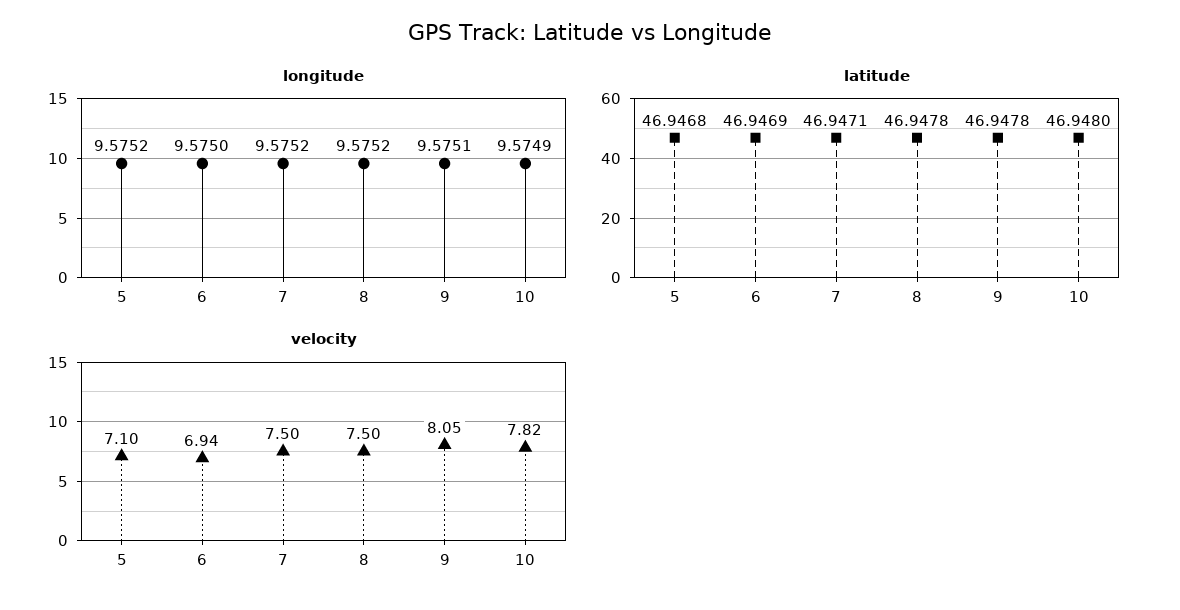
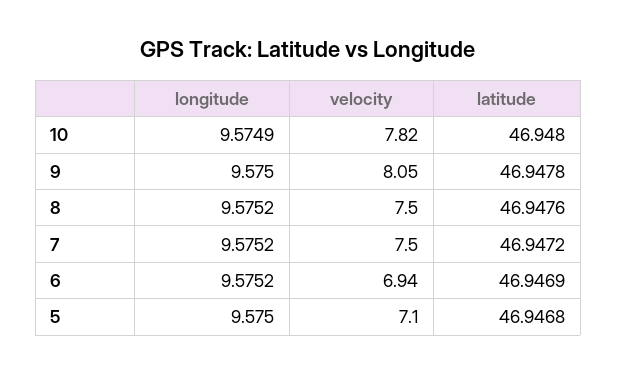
longitude, 5: 9.5752 -> 9.575
longitude, 6: 9.575 -> 9.5752
longitude, 9: 9.5751 -> 9.575
latitude, 7: 46.9471 -> 46.9472
latitude, 8: 46.9478 -> 46.9476

